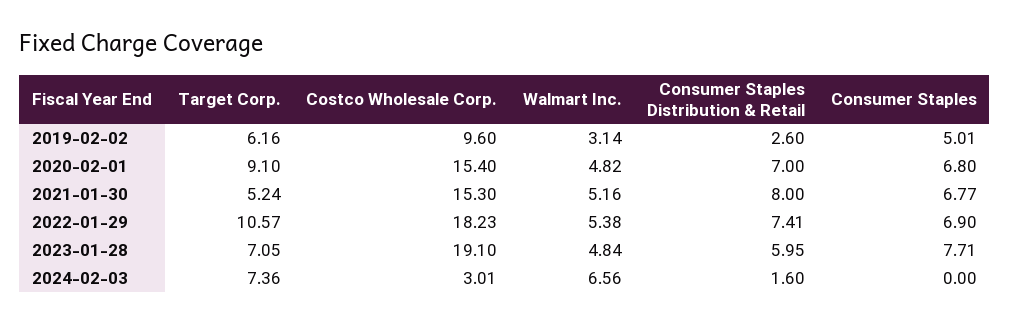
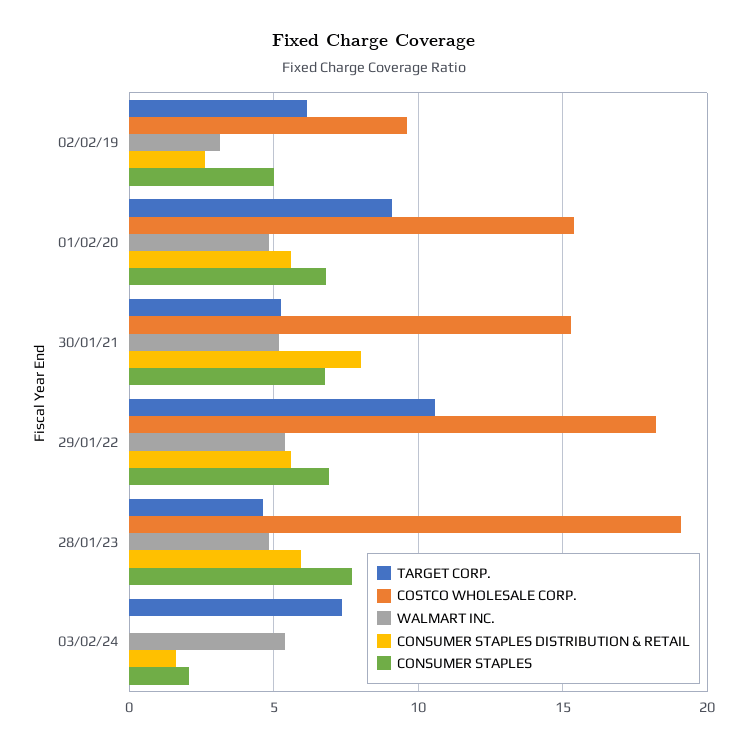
Consumer Staples Distribution & Retail, 2020-02-01: 7 -> 5.5
Consumer Staples Distribution & Retail, 2022-01-29: 7.41 -> 5.5
Target Corp., 2023-01-28: 7.05 -> 4.5
Costco Wholesale Corp., 2024-02-03: 3.01 -> 0
Walmart Inc., 2024-02-03: 6.56 -> 5.5
Consumer Staples, 2024-02-03: 0 -> 2

